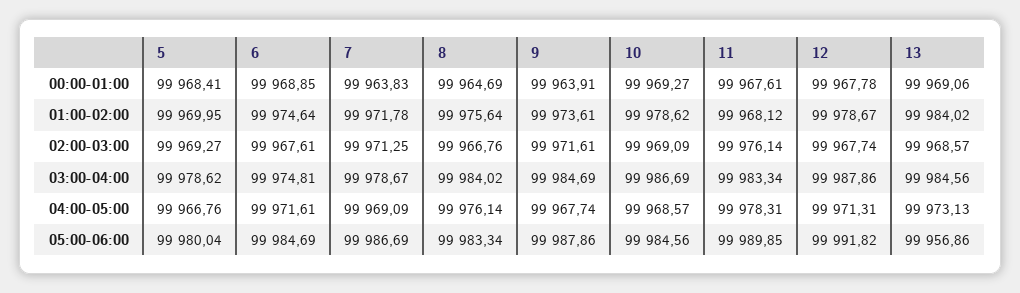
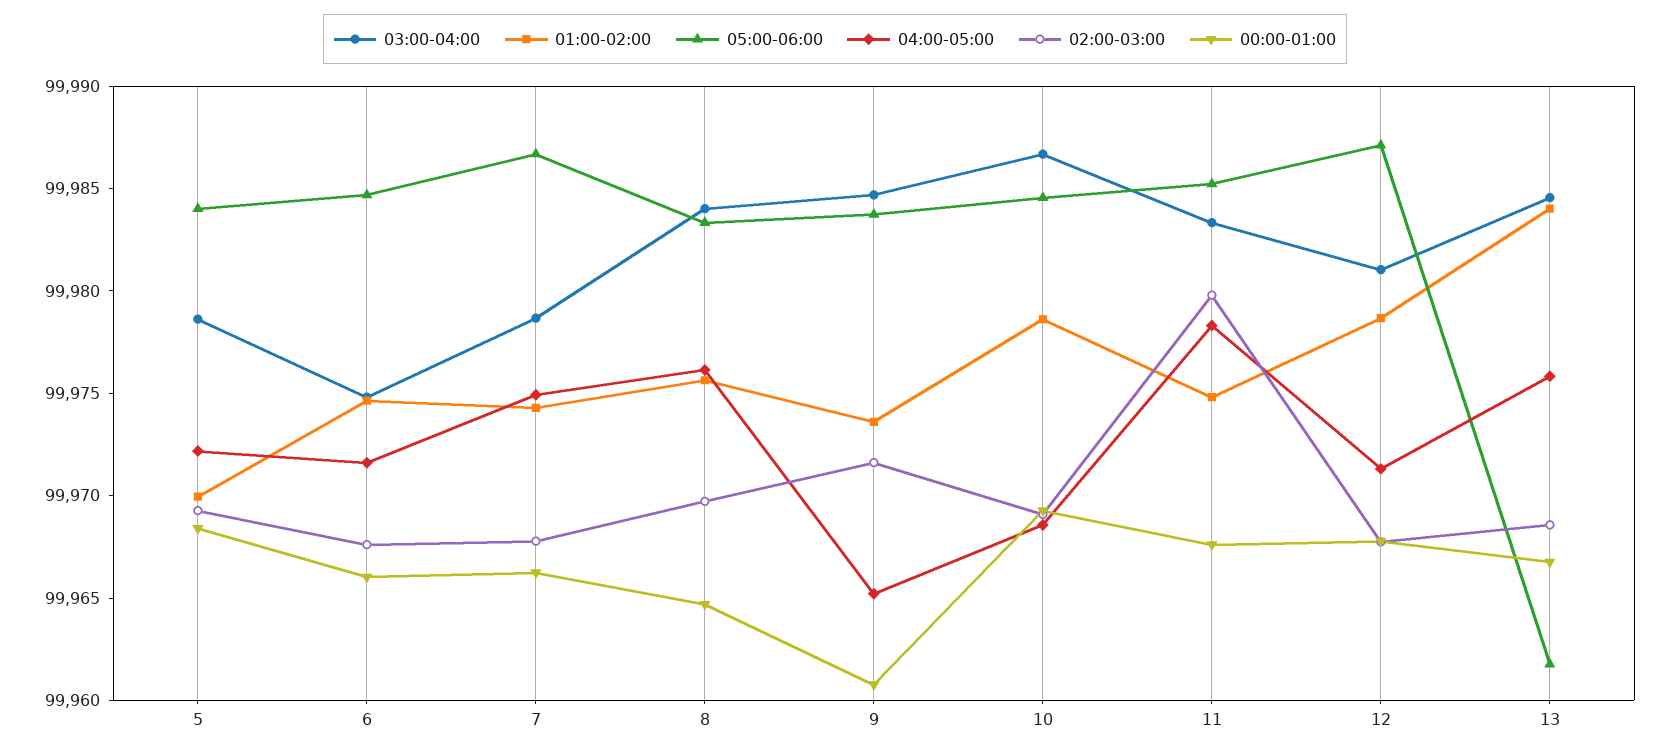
00:00-01:00, 6: 99968.85 -> 99966
00:00-01:00, 7: 99963.83 -> 99966
00:00-01:00, 9: 99963.91 -> 99961
00:00-01:00, 13: 99969.06 -> 99967
01:00-02:00, 7: 99971.78 -> 99974
01:00-02:00, 11: 99968.12 -> 99975
02:00-03:00, 7: 99971.25 -> 99968
02:00-03:00, 8: 99966.76 -> 99970
02:00-03:00, 11: 99976.14 -> 99980
03:00-04:00, 12: 99987.86 -> 99981
04:00-05:00, 5: 99966.76 -> 99972
04:00-05:00, 7: 99969.09 -> 99975
04:00-05:00, 9: 99967.74 -> 99965
04:00-05:00, 13: 99973.13 -> 99976
05:00-06:00, 5: 99980.04 -> 99984
05:00-06:00, 9: 99987.86 -> 99984
05:00-06:00, 11: 99989.85 -> 99985
05:00-06:00, 12: 99991.82 -> 99987
05:00-06:00, 13: 99956.86 -> 99962

